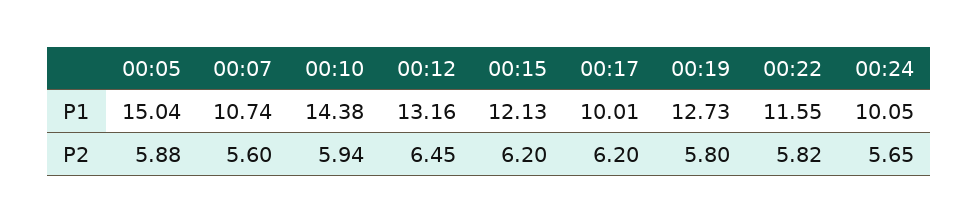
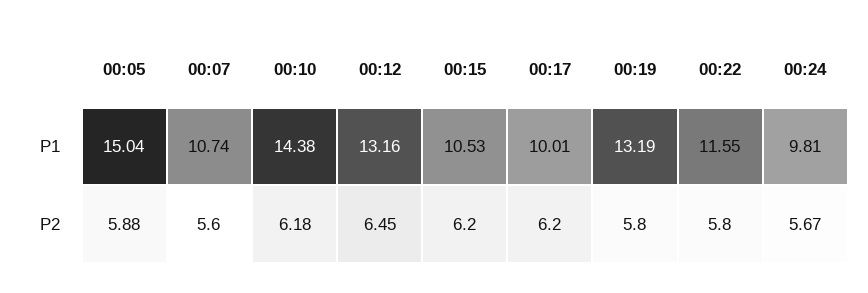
00:15, P1: 12.13 -> 10.53
00:19, P1: 12.73 -> 13.19
00:24, P1: 10.05 -> 9.81
00:10, P2: 5.94 -> 6.18
00:22, P2: 5.82 -> 5.8
00:24, P2: 5.65 -> 5.67

